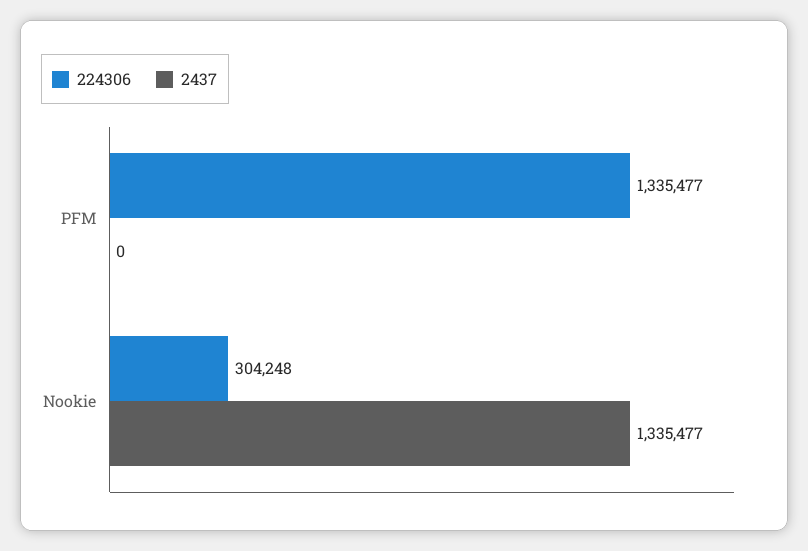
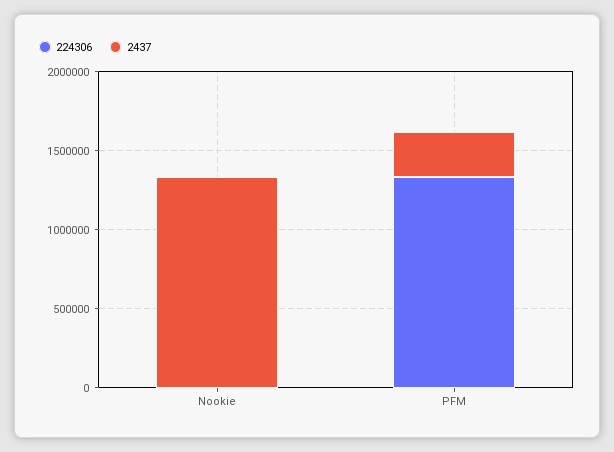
2437, PFM: 0 -> 300000
224306, Nookie: 304248 -> 0

